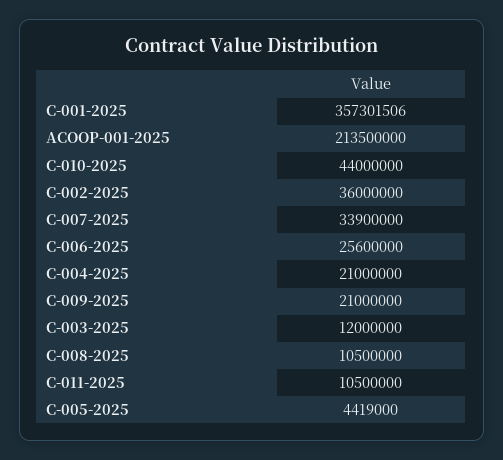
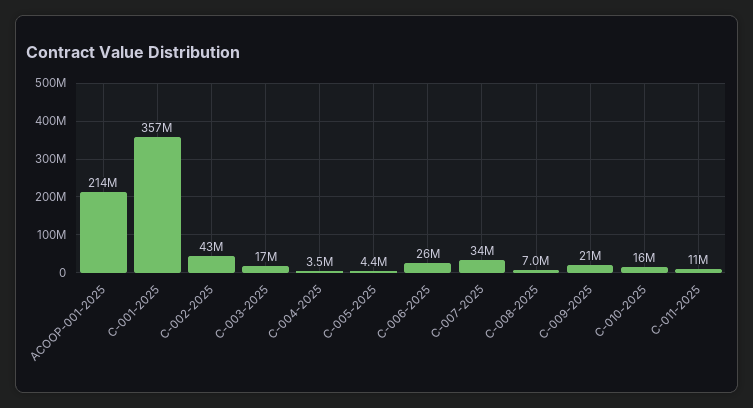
C-010-2025: 44000000 -> 16000000
C-002-2025: 36000000 -> 43000000
C-004-2025: 21000000 -> 3500000
C-003-2025: 12000000 -> 17000000
C-008-2025: 10500000 -> 7000000

